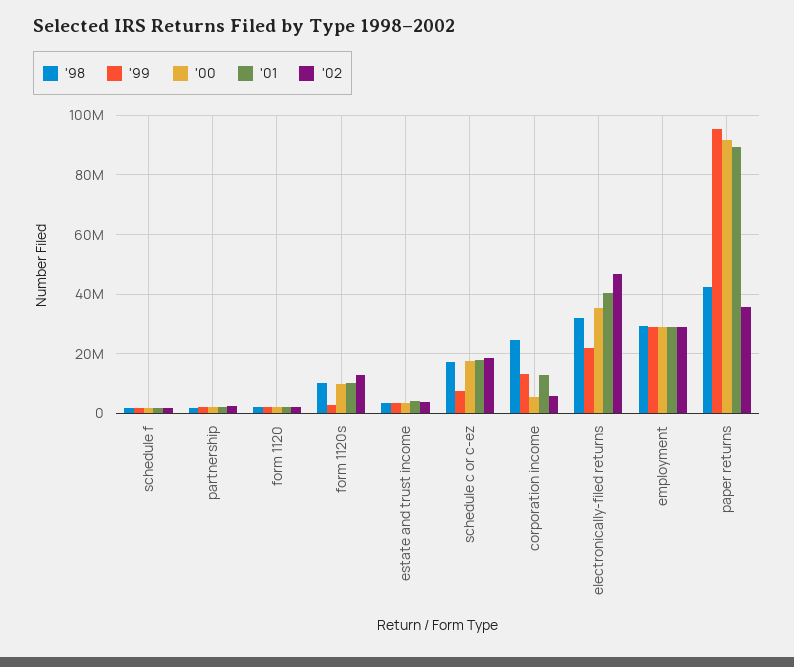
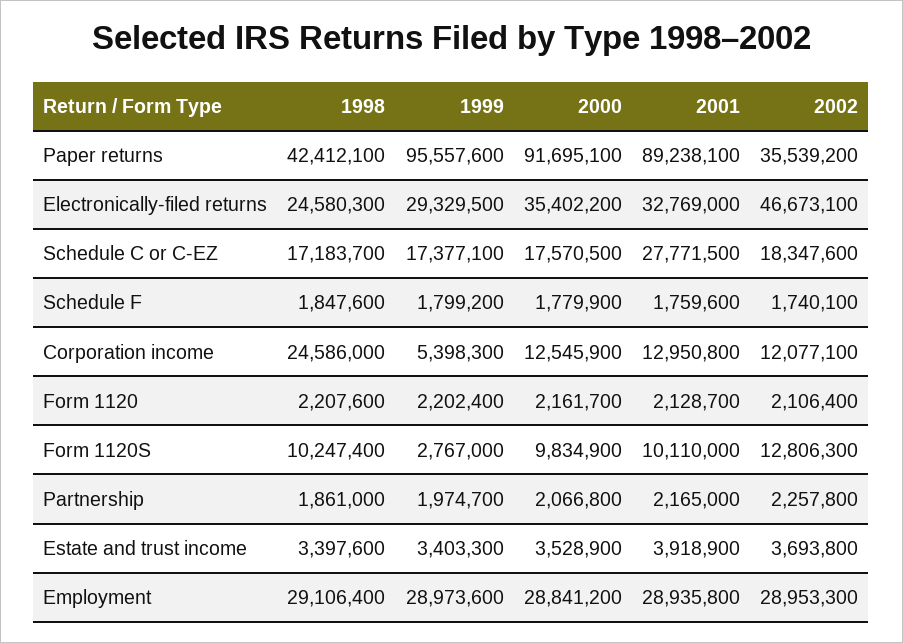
'99, schedule c or c-ez: 7500000 -> 17377100
'01, schedule c or c-ez: 17500000 -> 27771500
'99, corporation income: 12500000 -> 5398300
'00, corporation income: 5000000 -> 12545900
'02, corporation income: 5000000 -> 12077100
'98, electronically-filed returns: 32500000 -> 24580300
'99, electronically-filed returns: 22500000 -> 29329500
'01, electronically-filed returns: 40000000 -> 32769000

